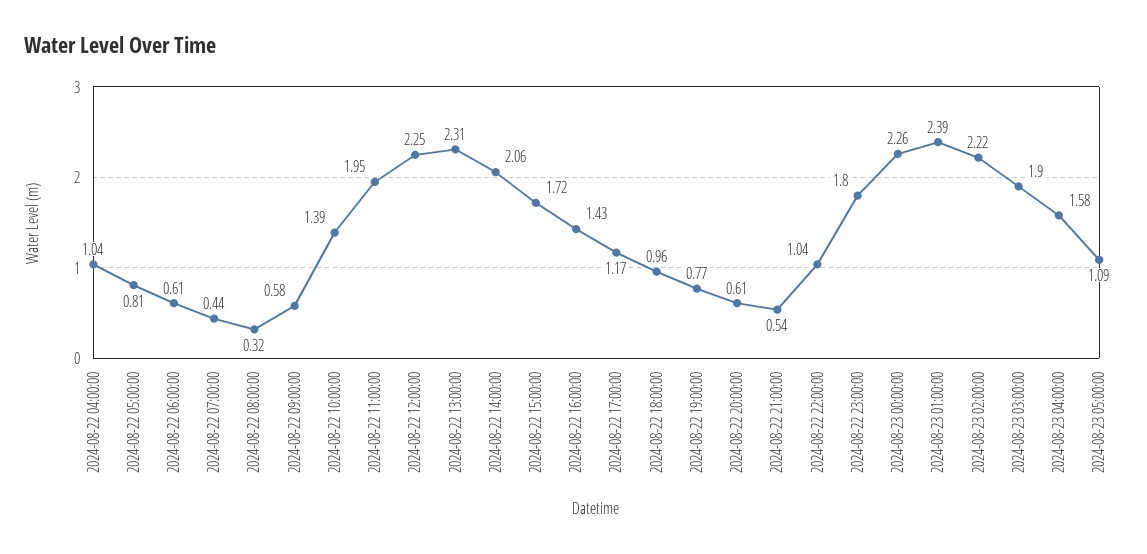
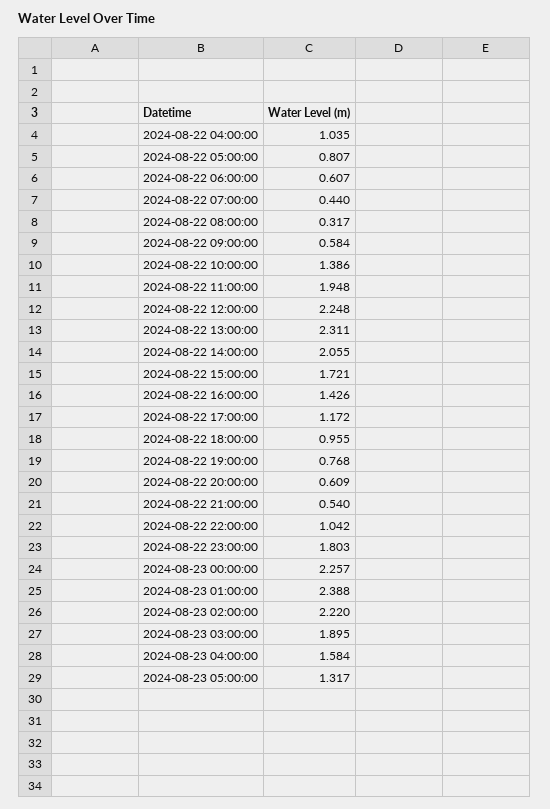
2024-08-23 05:00:00: 1.09 -> 1.317

